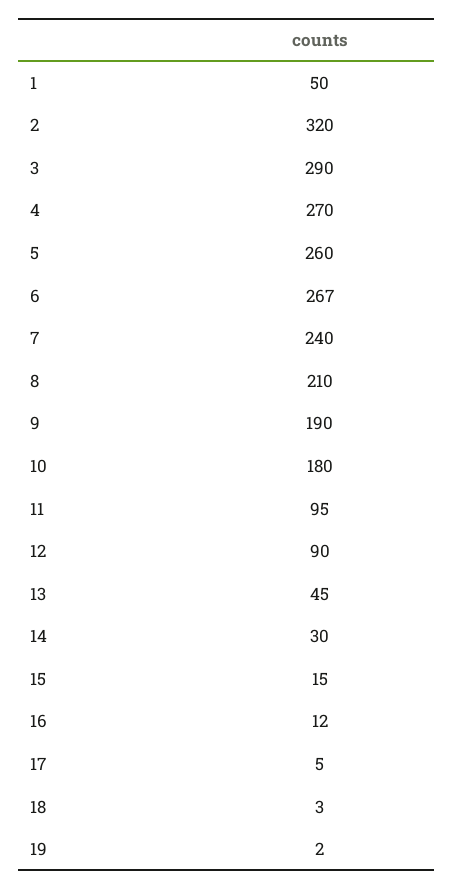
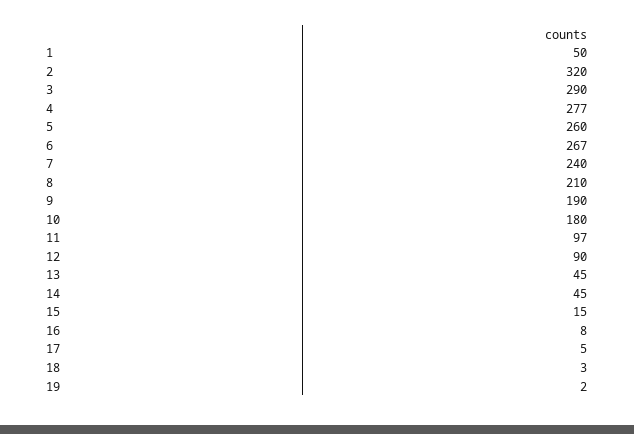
4: 270 -> 277
11: 95 -> 97
14: 30 -> 45
16: 12 -> 8

